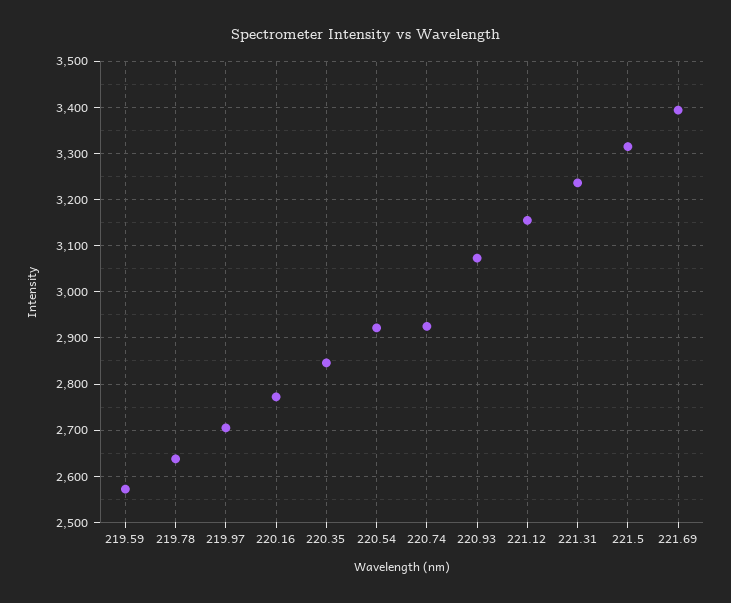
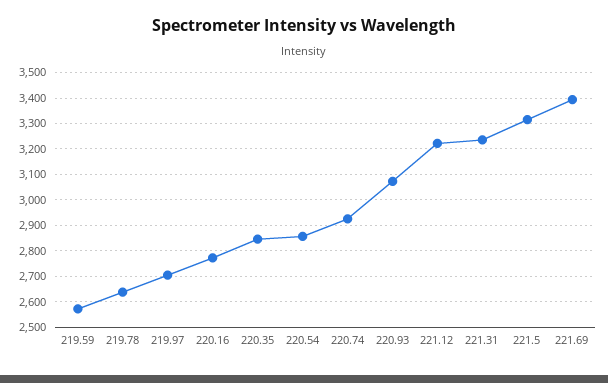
220.54: 2920 -> 2850
221.12: 3160 -> 3225

